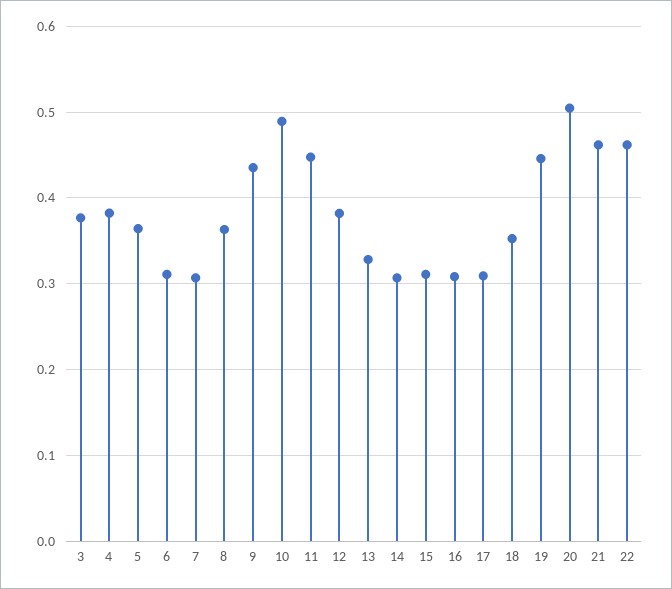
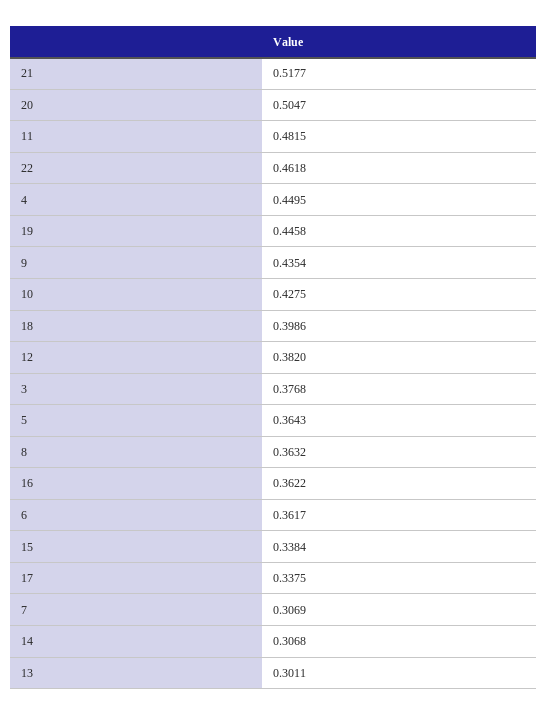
4: 0.38 -> 0.4495
6: 0.31 -> 0.3617
10: 0.49 -> 0.4275
11: 0.45 -> 0.4815
13: 0.33 -> 0.3011
15: 0.31 -> 0.3384
16: 0.31 -> 0.3622
17: 0.31 -> 0.3375
18: 0.35 -> 0.3986
21: 0.46 -> 0.5177

